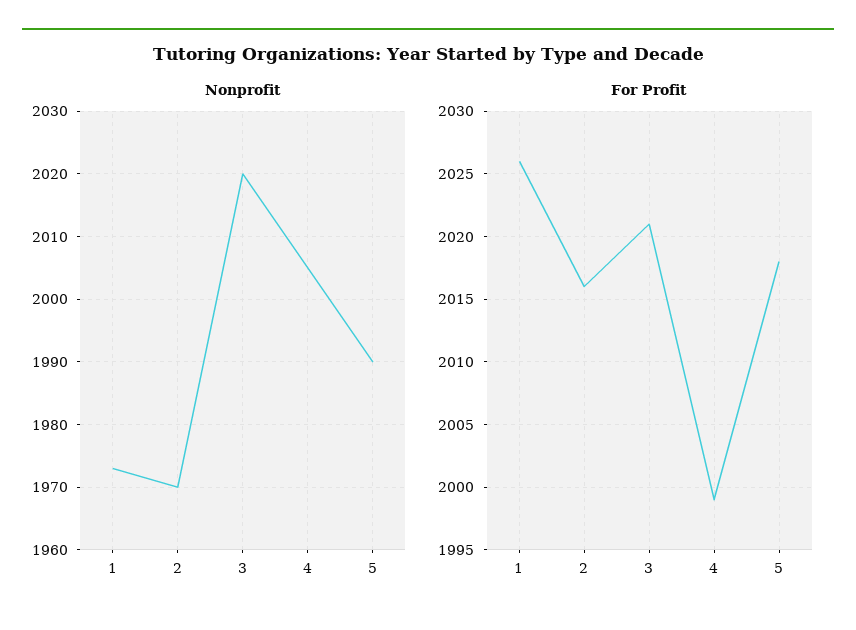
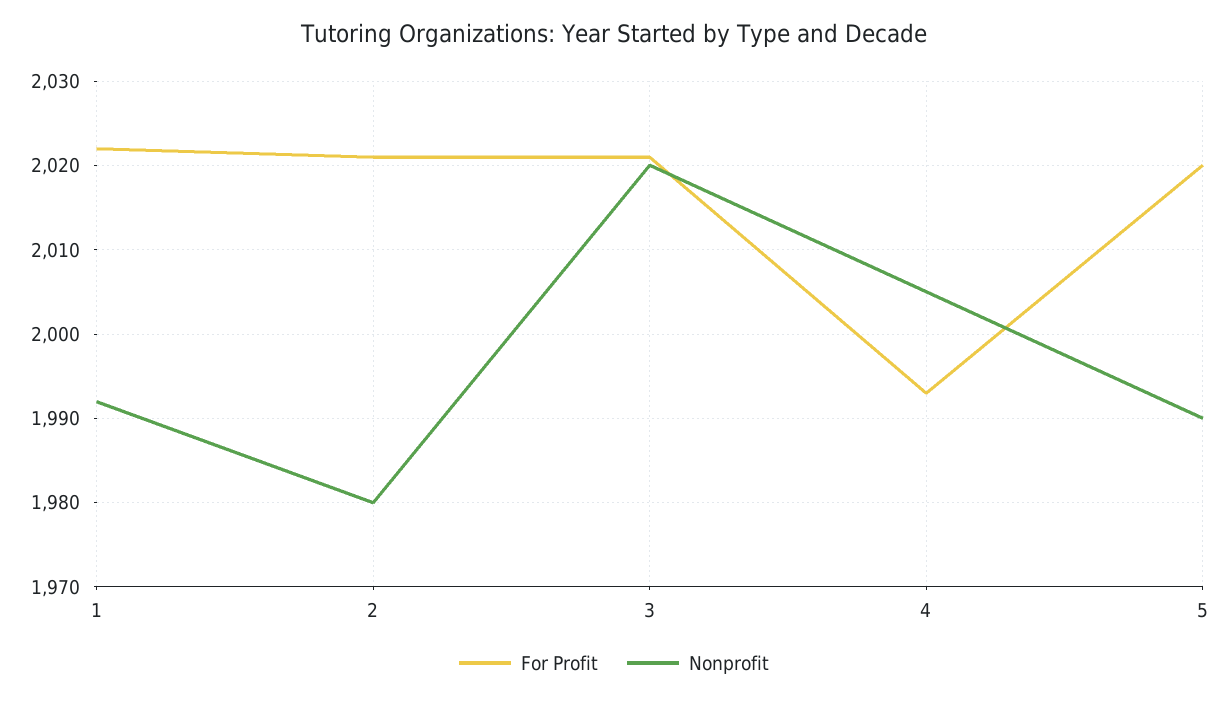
Nonprofit, 1: 1973 -> 1992
Nonprofit, 2: 1970 -> 1980
For Profit, 1: 2026 -> 2022
For Profit, 2: 2016 -> 2021
For Profit, 4: 1999 -> 1993
For Profit, 5: 2018 -> 2020

